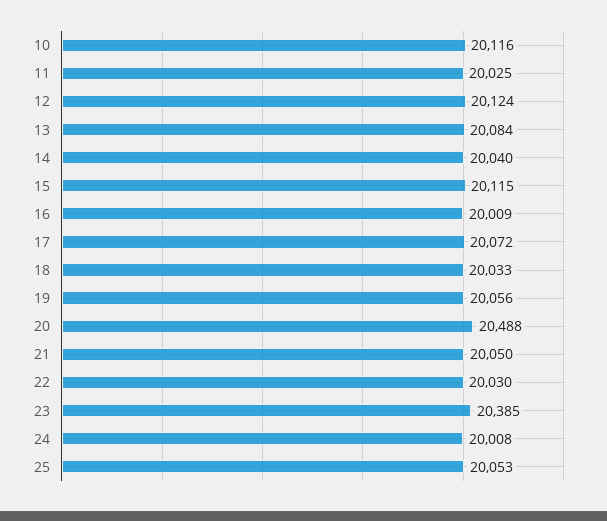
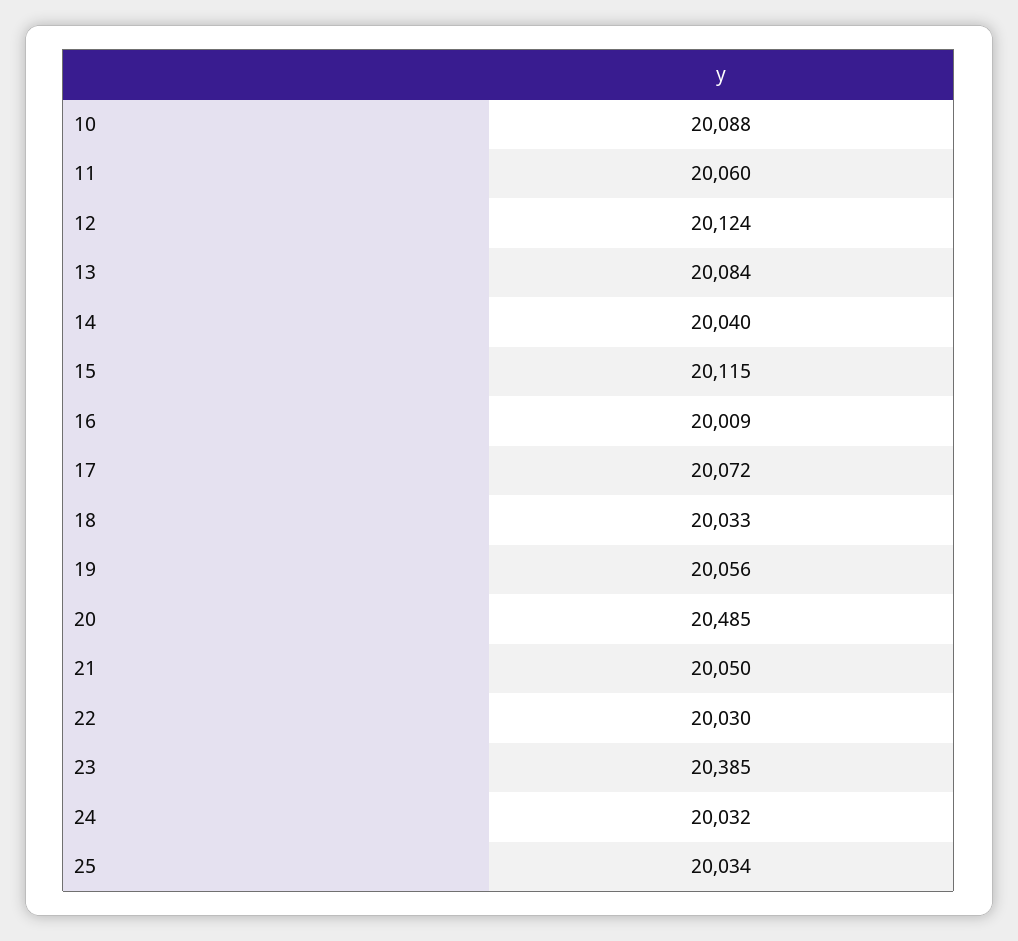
10: 20116 -> 20088
11: 20025 -> 20060
20: 20488 -> 20485
24: 20008 -> 20032
25: 20053 -> 20034

